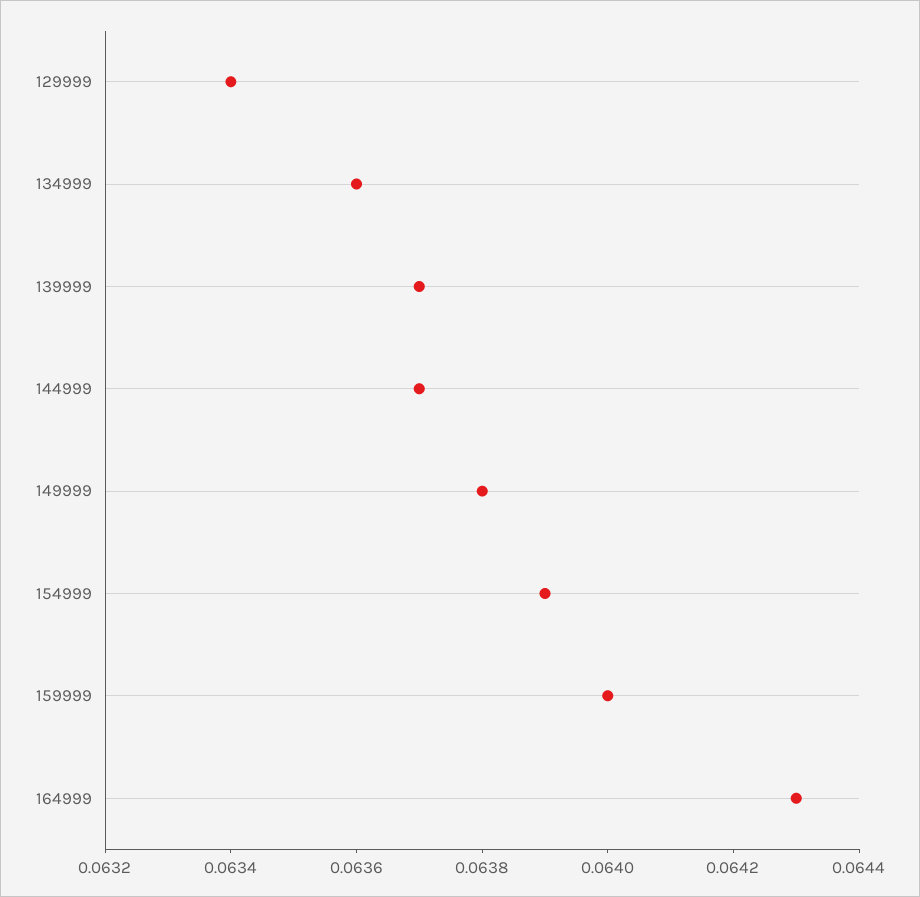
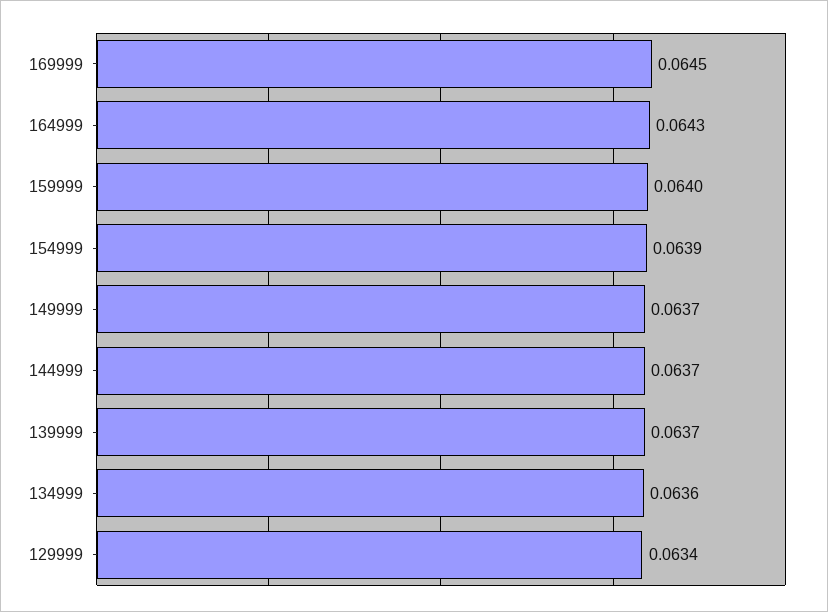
149999: 0.0638 -> 0.0637
169999: none -> 0.0645

